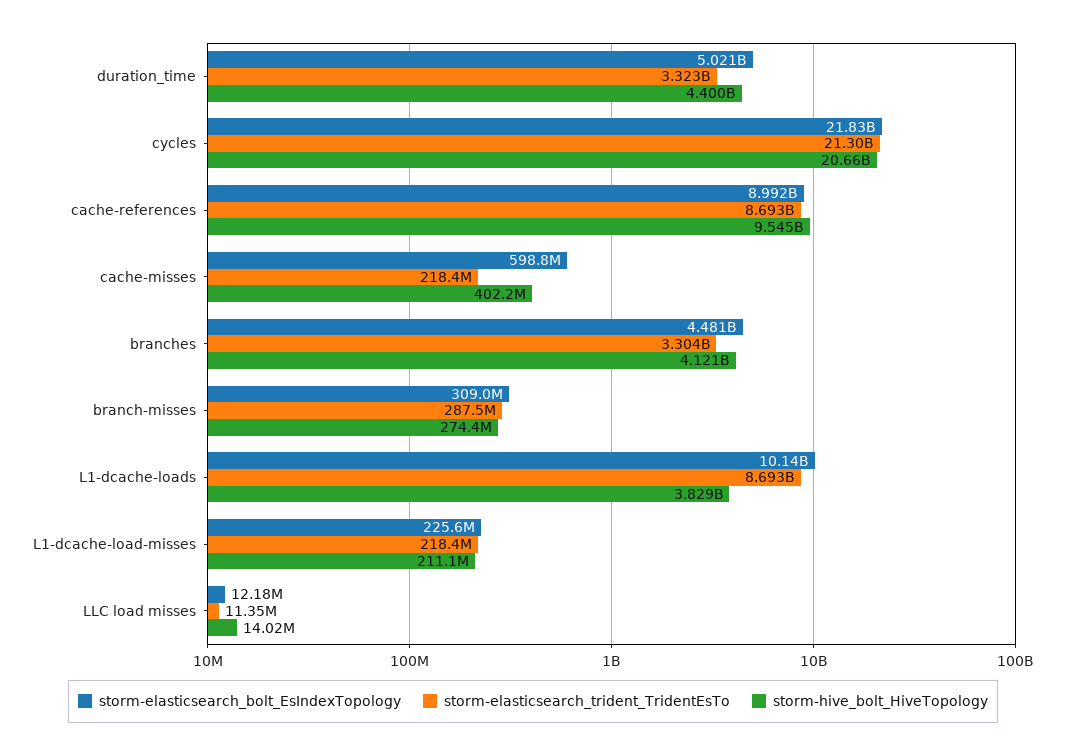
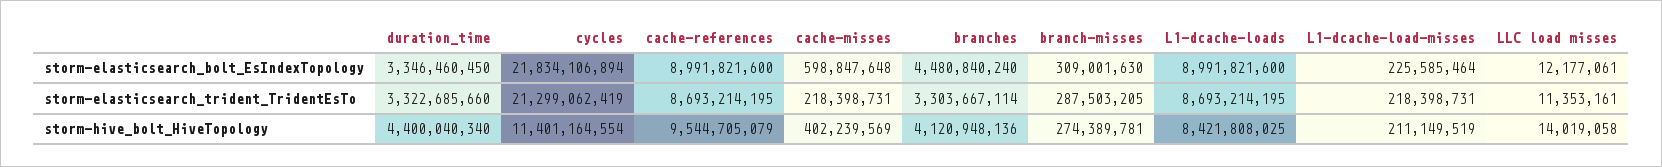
storm-elasticsearch_bolt_EsIndexTopology, duration_time: 5021000000 -> 3346460450
storm-hive_bolt_HiveTopology, cycles: 20660000000 -> 11401164554
storm-elasticsearch_bolt_EsIndexTopology, L1-dcache-loads: 10140000000 -> 8991821600
storm-hive_bolt_HiveTopology, L1-dcache-loads: 3829000000 -> 8421808025

